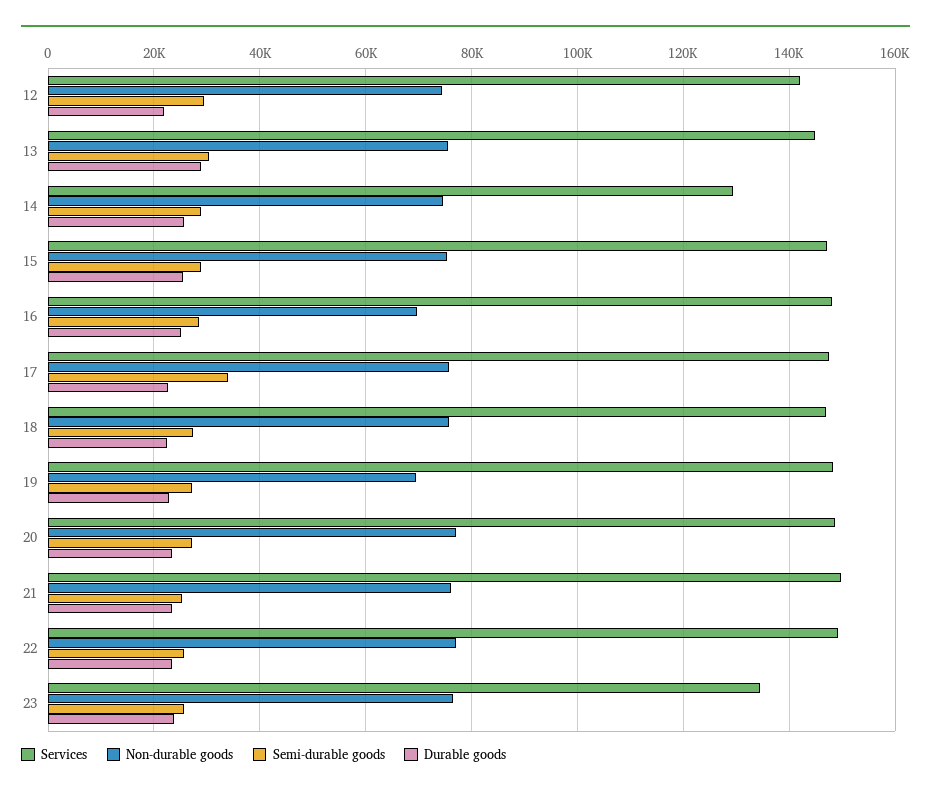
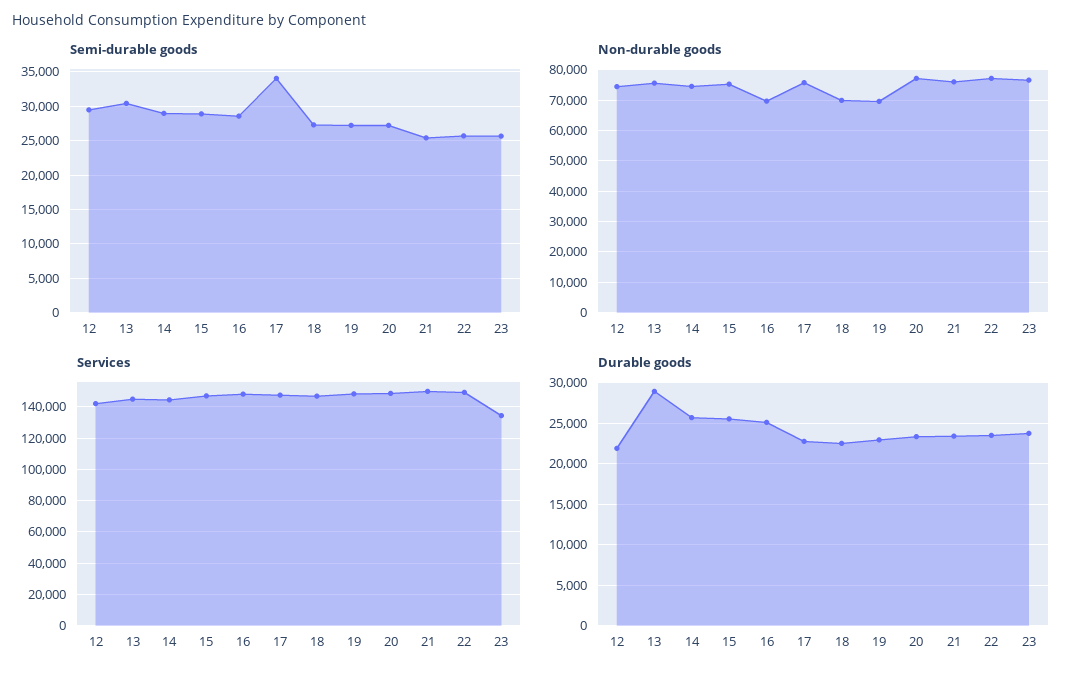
Services, 14: 130000 -> 145000
Non-durable goods, 18: 76000 -> 70000

